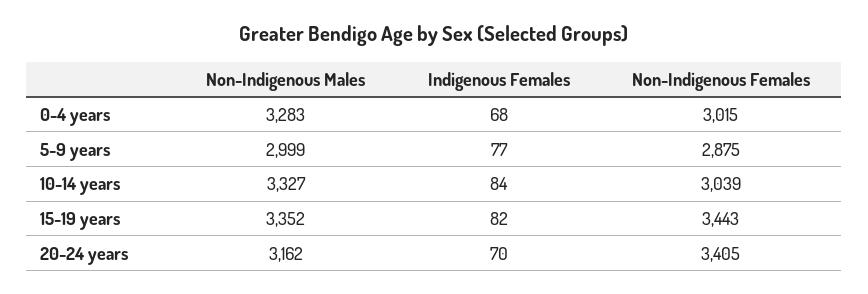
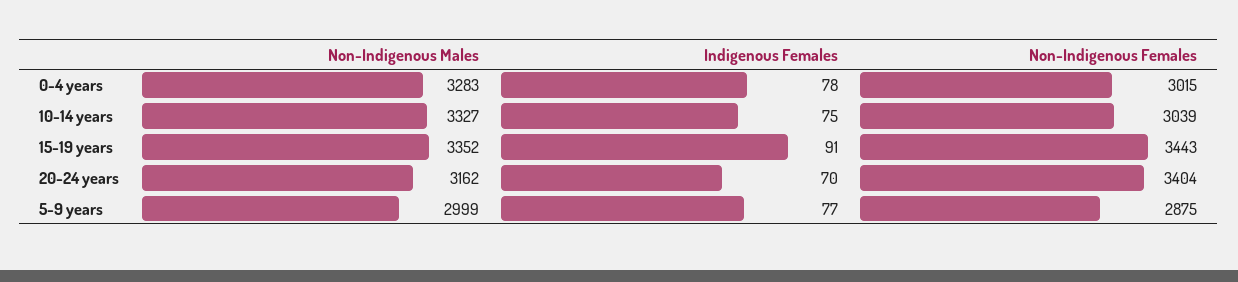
Indigenous Females, 0-4 years: 68 -> 78
Indigenous Females, 10-14 years: 84 -> 75
Indigenous Females, 15-19 years: 82 -> 91
Non-Indigenous Females, 20-24 years: 3405 -> 3404

